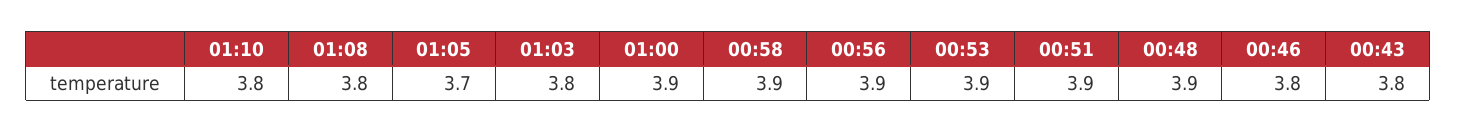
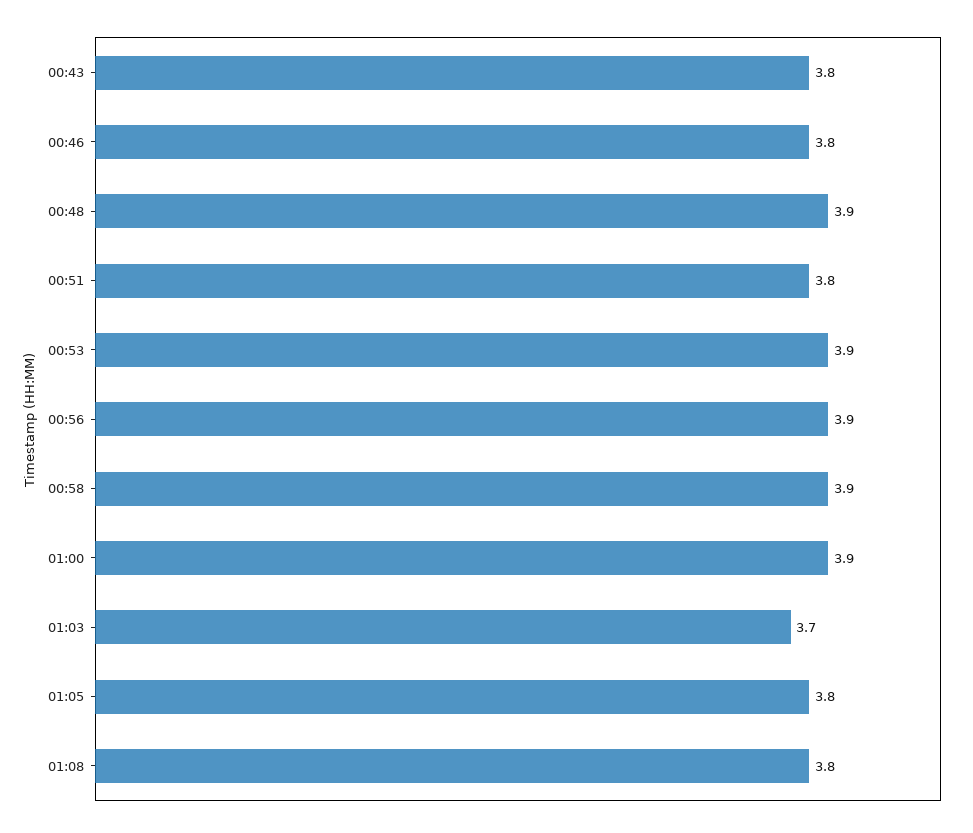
01:10: 3.8 -> none
01:05: 3.7 -> 3.8
01:03: 3.8 -> 3.7
00:51: 3.9 -> 3.8

